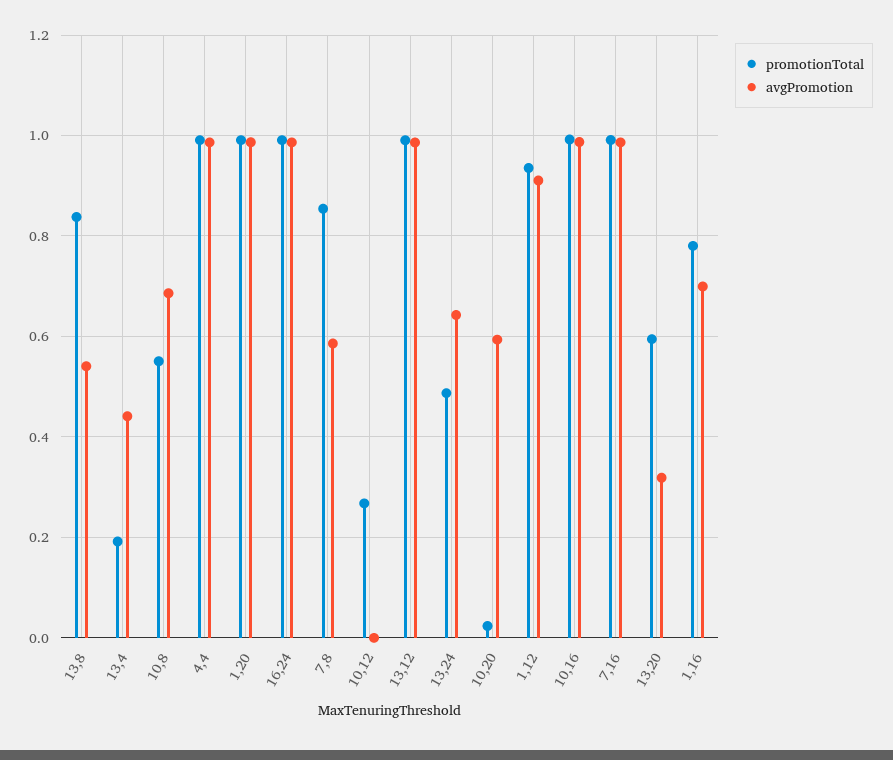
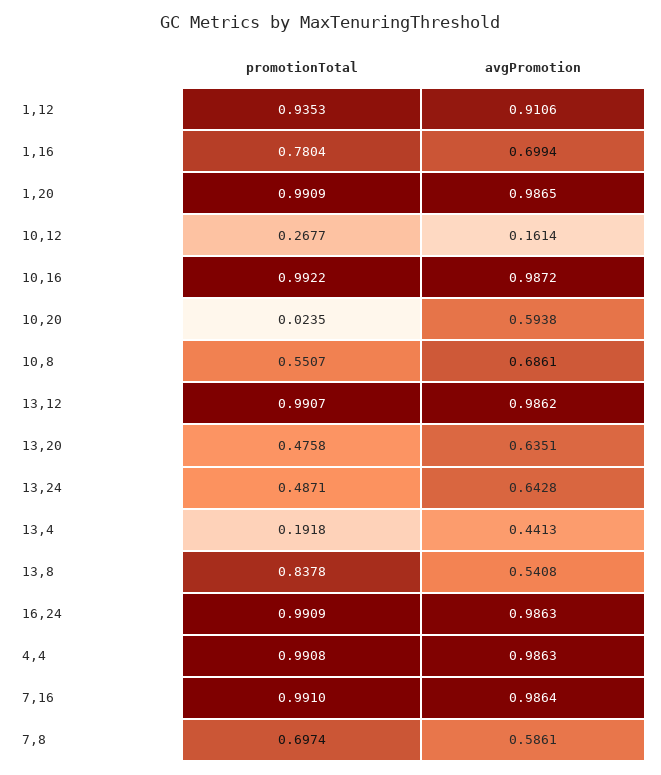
promotionTotal, 7,8: 0.86 -> 0.6974
avgPromotion, 10,12: 0 -> 0.1614
promotionTotal, 13,20: 0.6 -> 0.4758
avgPromotion, 13,20: 0.32 -> 0.6351

